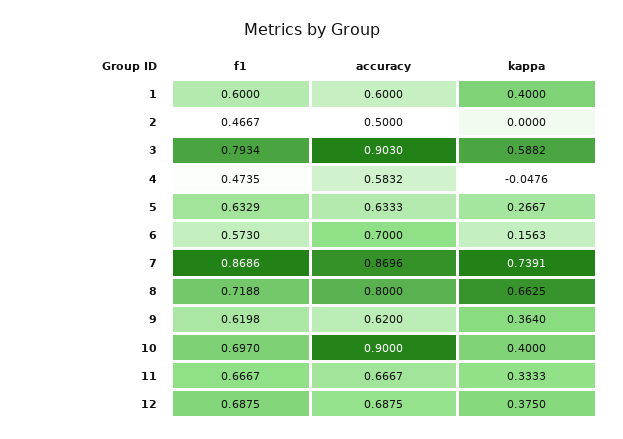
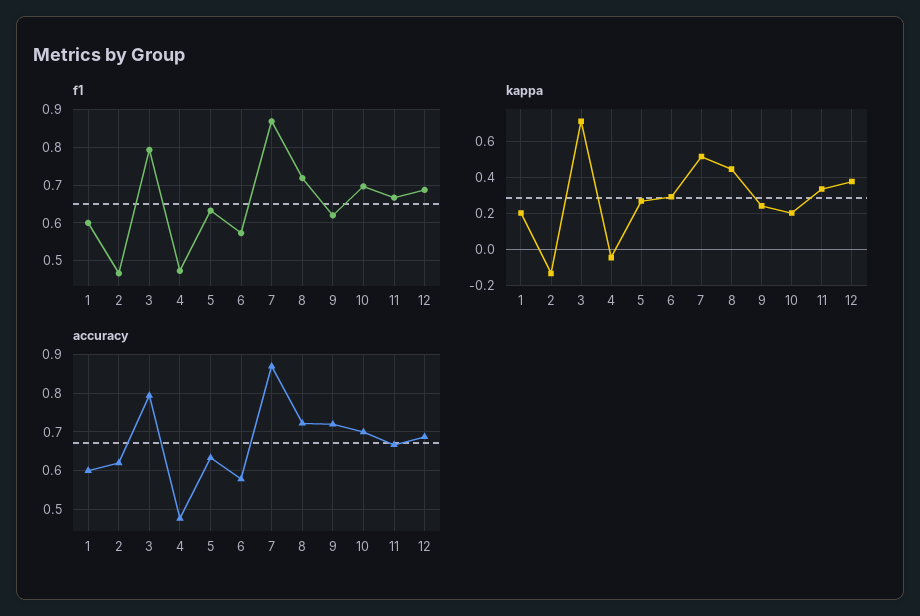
kappa, 1: 0.4 -> 0.2
accuracy, 2: 0.5 -> 0.62
kappa, 2: 0 -> -0.15
accuracy, 3: 0.903 -> 0.8
kappa, 3: 0.5882 -> 0.7
accuracy, 4: 0.5832 -> 0.48
accuracy, 6: 0.7 -> 0.58
kappa, 6: 0.1563 -> 0.3
kappa, 7: 0.7391 -> 0.5
accuracy, 8: 0.8 -> 0.72
kappa, 8: 0.6625 -> 0.45
accuracy, 9: 0.62 -> 0.72
kappa, 9: 0.364 -> 0.25
accuracy, 10: 0.9 -> 0.7
kappa, 10: 0.4 -> 0.2

